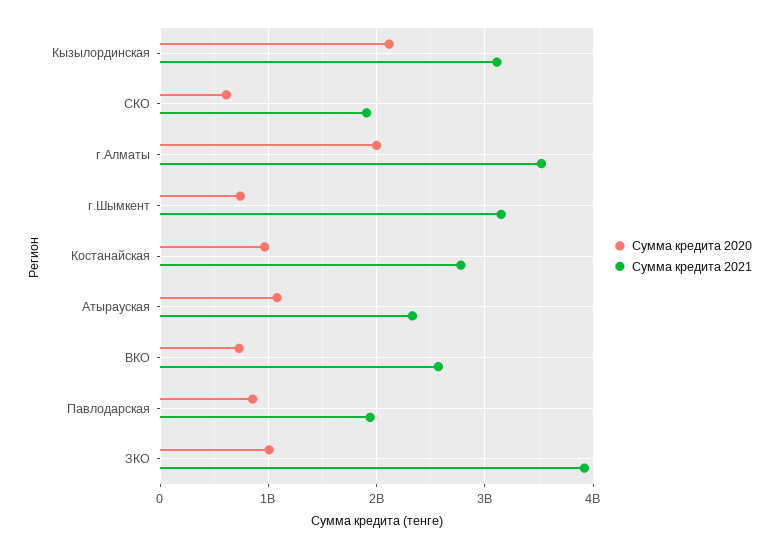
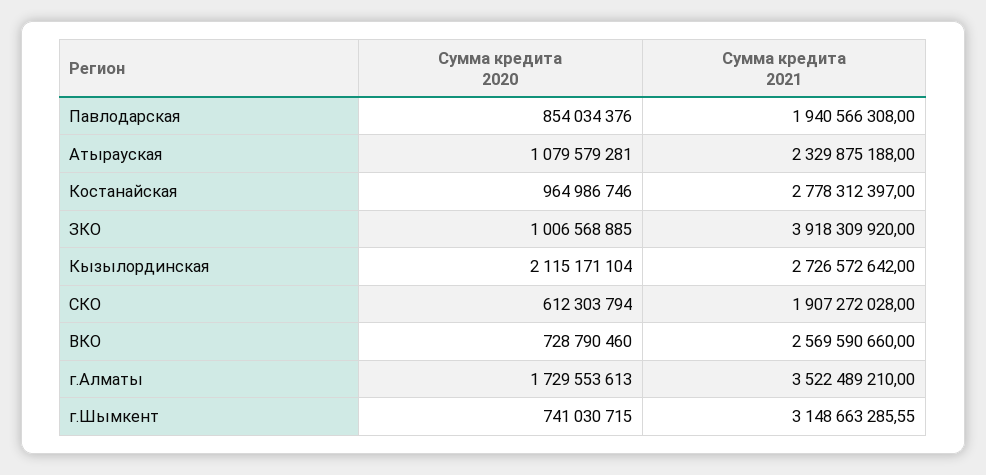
Сумма кредита 2021, Кызылординская: 3100000000 -> 2726572642
Сумма кредита 2020, г.Алматы: 2000000000 -> 1729553613

